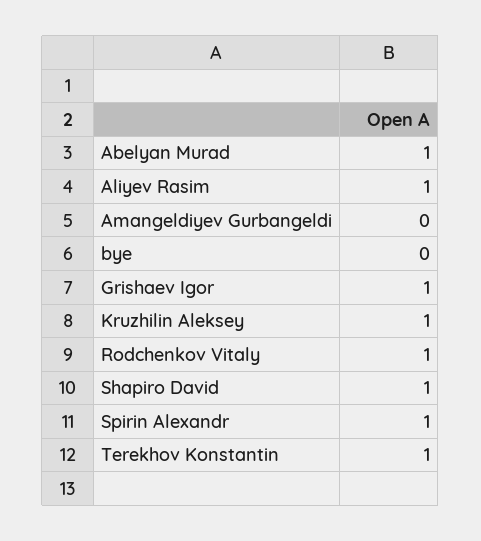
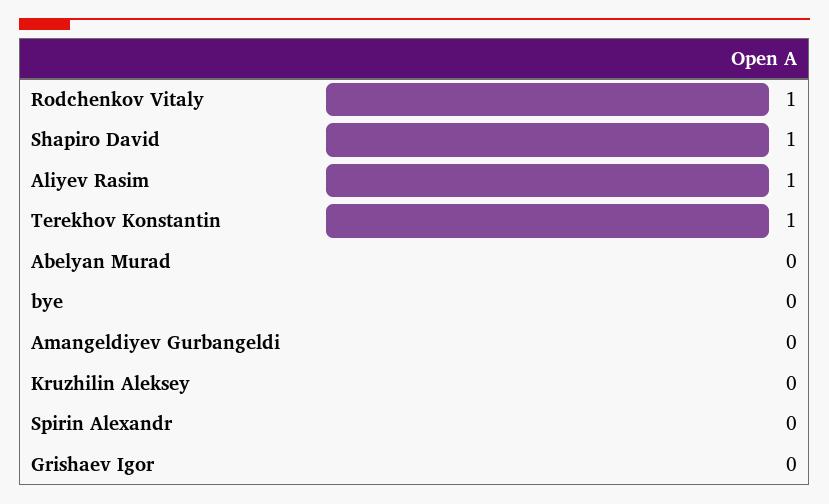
Abelyan Murad: 1 -> 0
Grishaev Igor: 1 -> 0
Kruzhilin Aleksey: 1 -> 0
Spirin Alexandr: 1 -> 0

